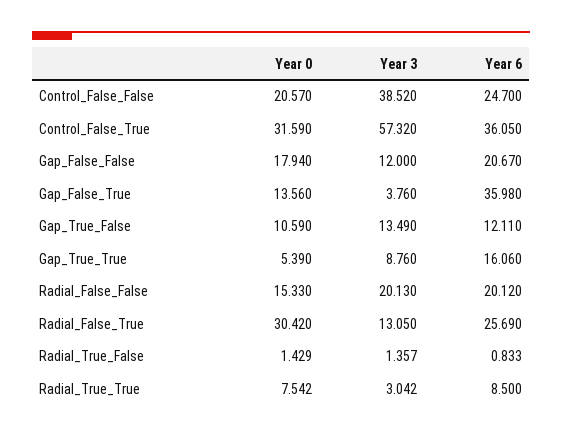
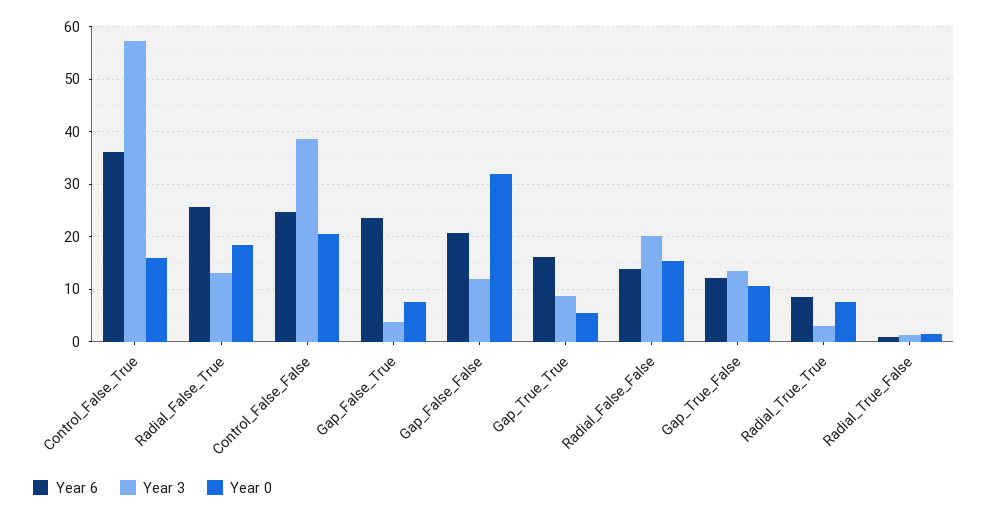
Year 0, Control_False_True: 31.59 -> 16
Year 0, Gap_False_False: 17.94 -> 32
Year 0, Gap_False_True: 13.56 -> 8
Year 6, Gap_False_True: 35.98 -> 24
Year 6, Radial_False_False: 20.12 -> 14
Year 0, Radial_False_True: 30.42 -> 18

